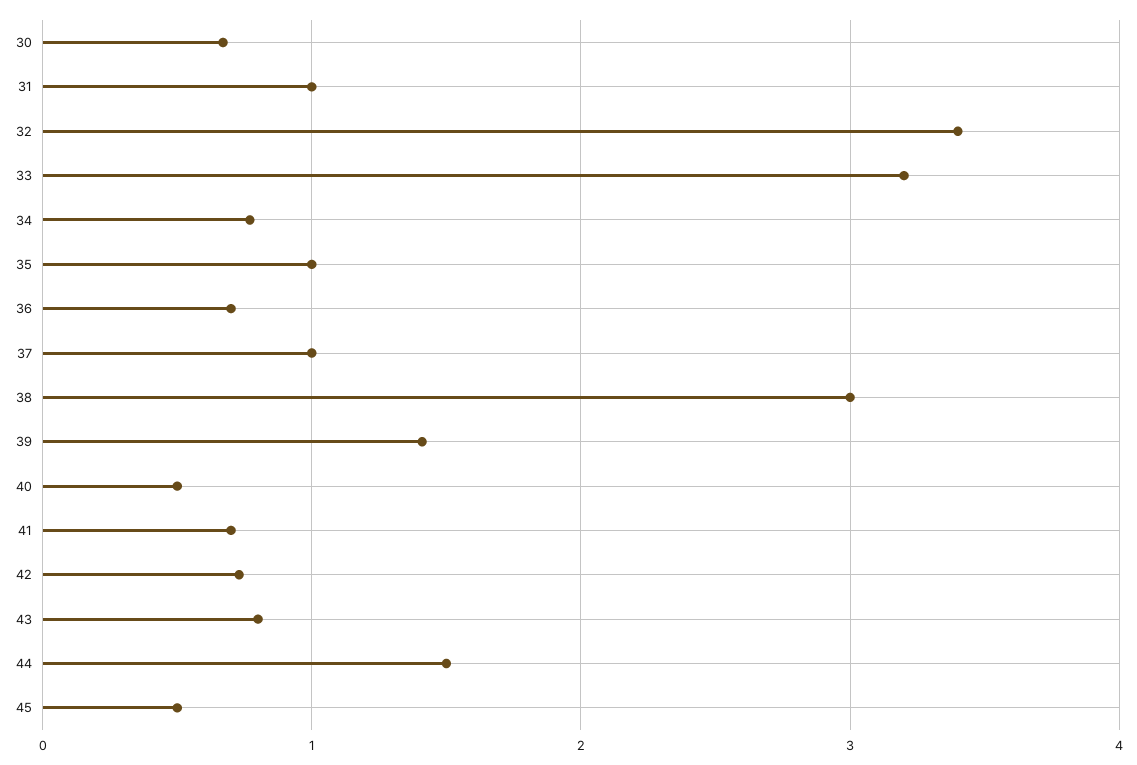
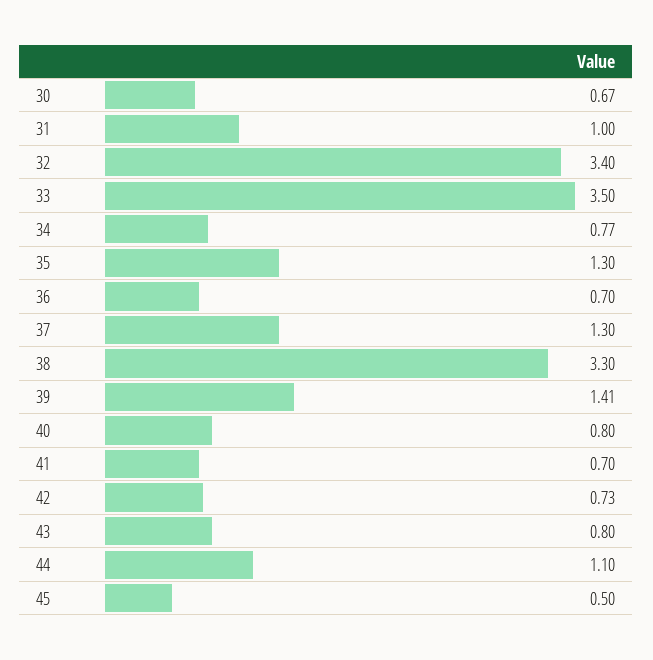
33: 3.2 -> 3.5
35: 1 -> 1.3
37: 1 -> 1.3
38: 3 -> 3.3
40: 0.5 -> 0.8
44: 1.5 -> 1.1

